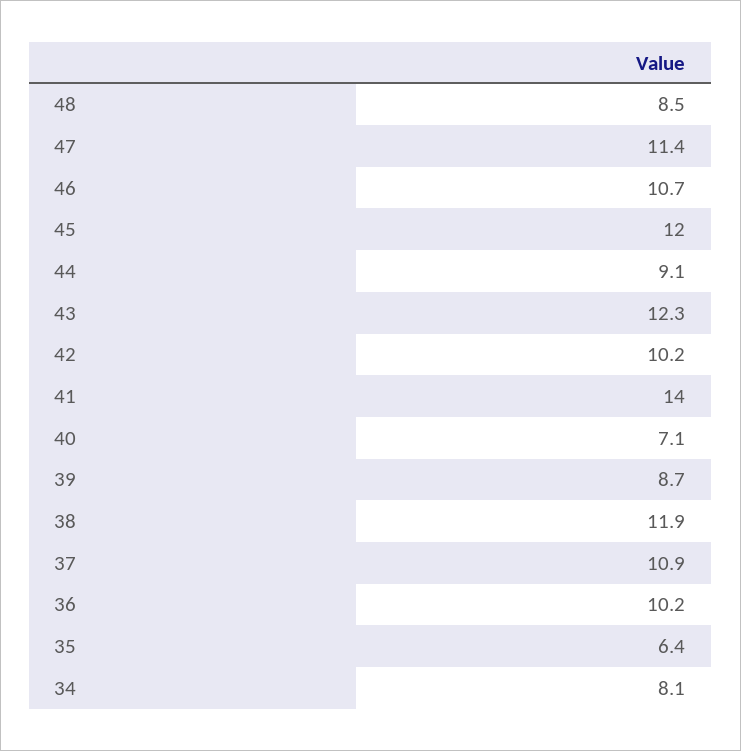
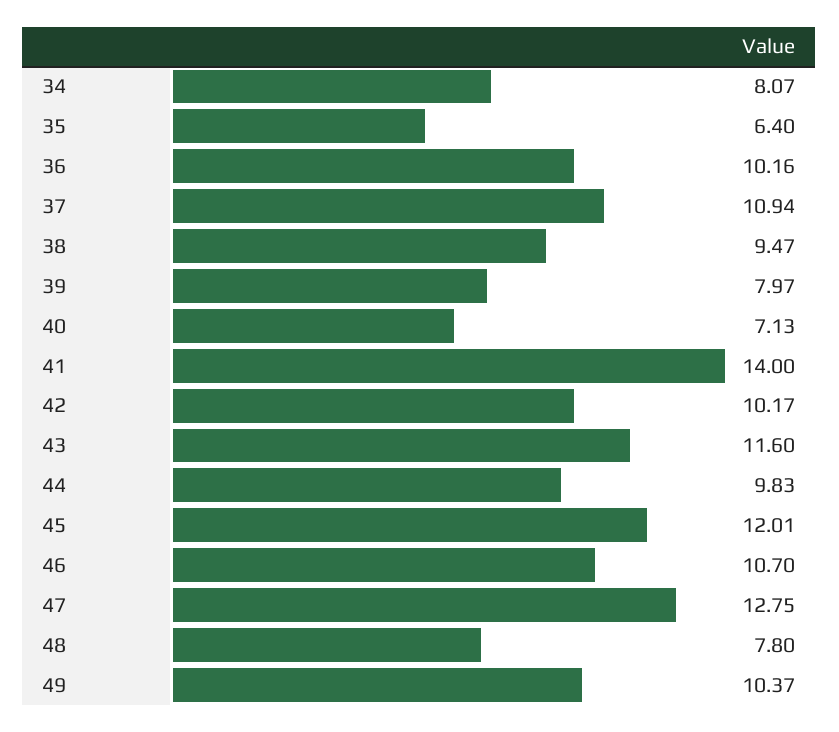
48: 8.5 -> 7.8
47: 11.4 -> 12.75
44: 9.1 -> 9.83
43: 12.3 -> 11.6
39: 8.7 -> 7.97
38: 11.9 -> 9.47
49: none -> 10.37

